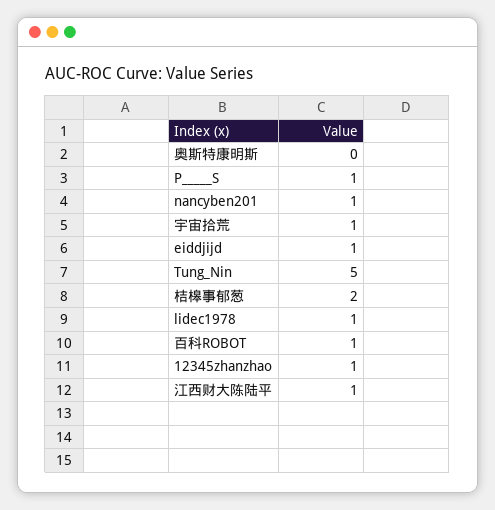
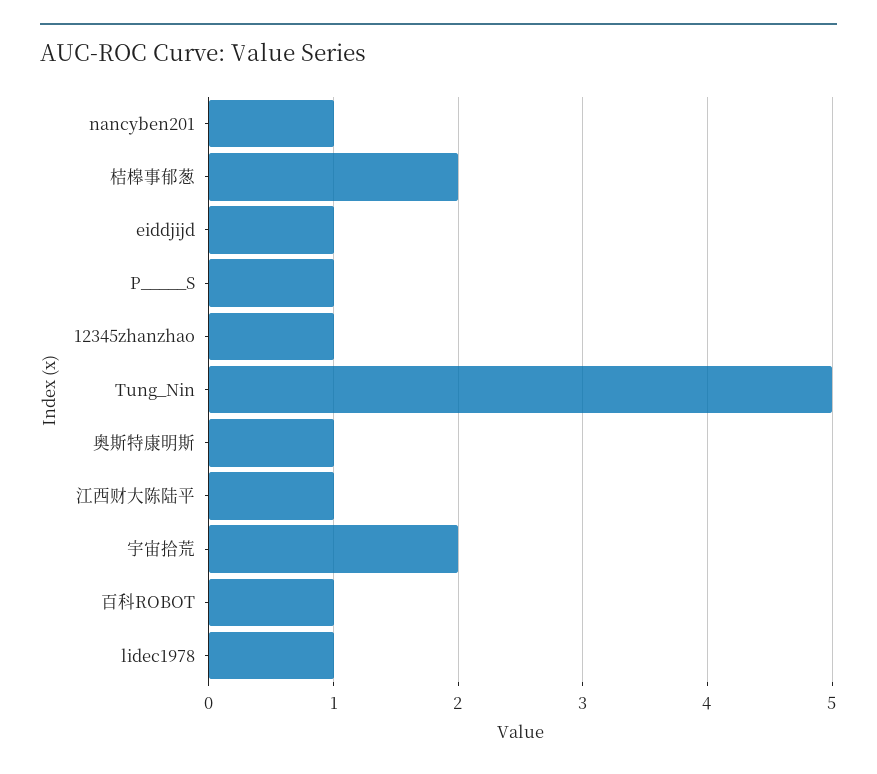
奥斯特康明斯: 0 -> 1
宇宙拾荒: 1 -> 2

